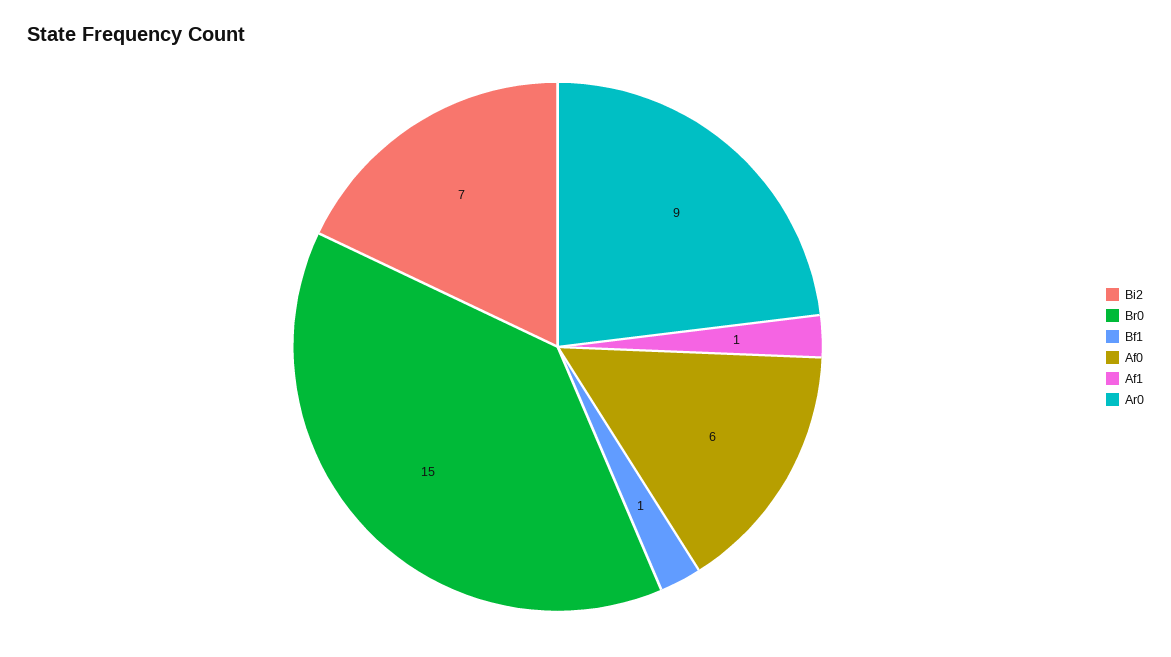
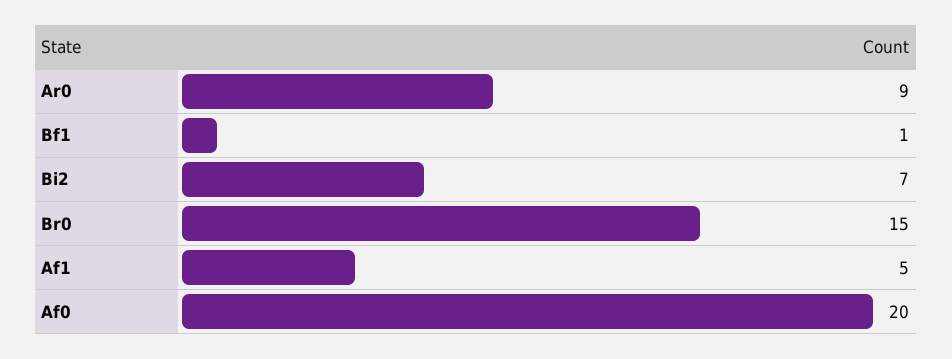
Af0: 6 -> 20
Af1: 1 -> 5

